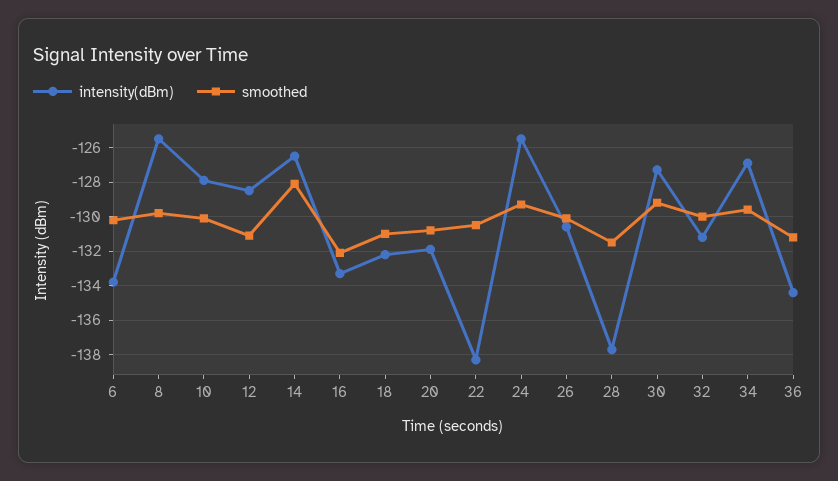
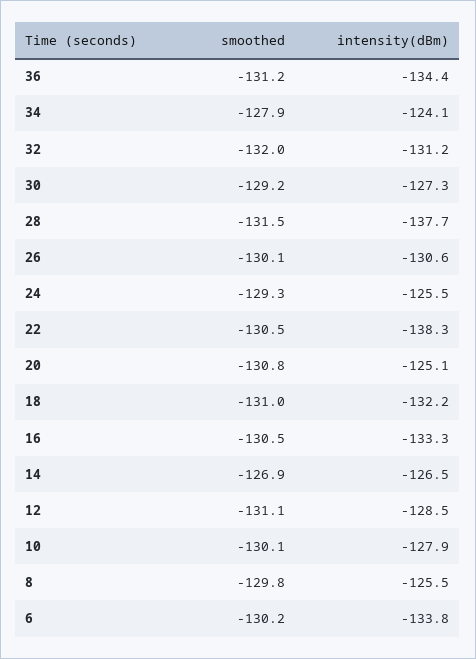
smoothed, 14: -128 -> -126.9
smoothed, 16: -132 -> -130.5
intensity(dBm), 20: -132 -> -125.1
smoothed, 32: -130 -> -132
intensity(dBm), 34: -127 -> -124.1
smoothed, 34: -129.5 -> -127.9

